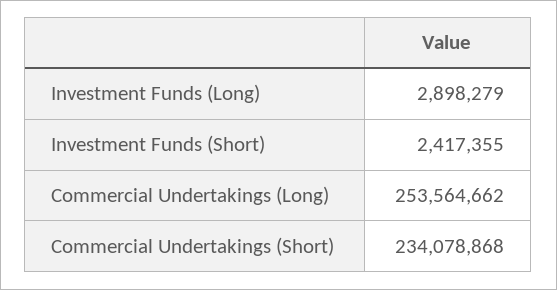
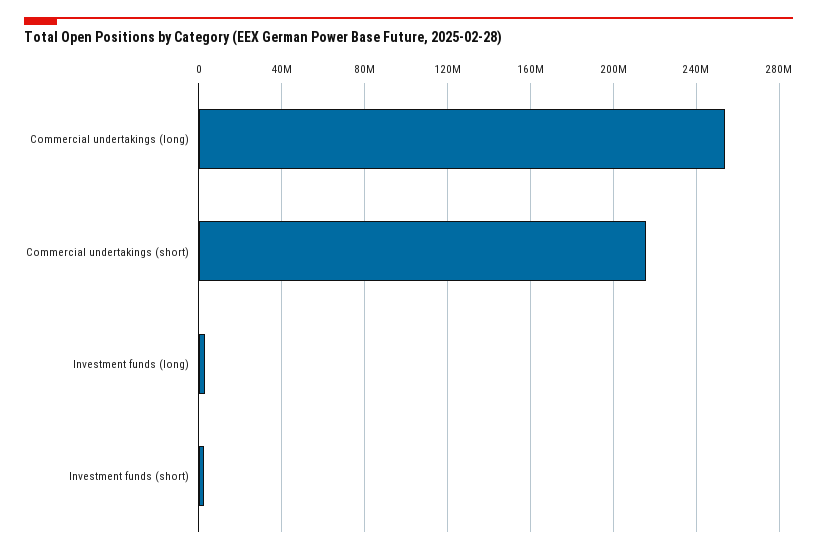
Commercial Undertakings (Short): 234078868 -> 215000000

